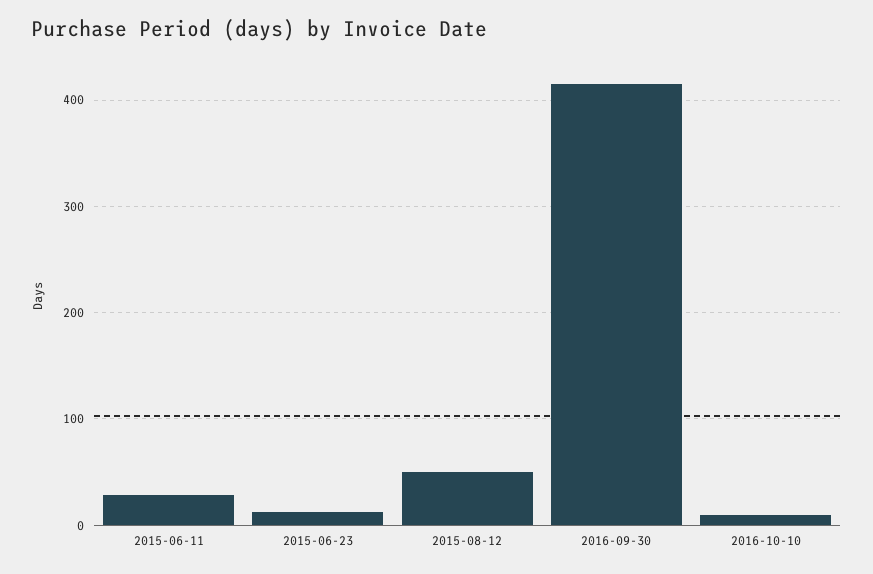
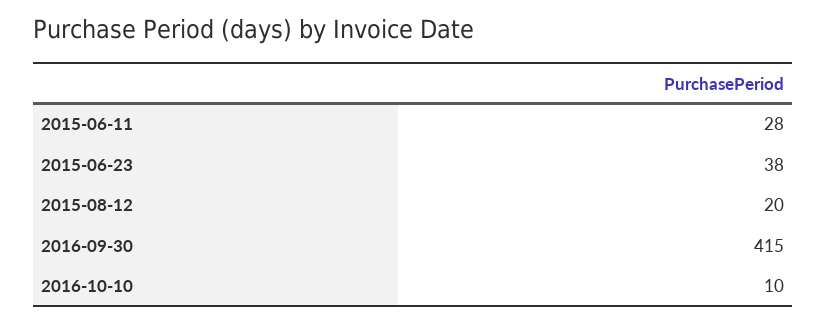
2015-06-23: 10 -> 38
2015-08-12: 50 -> 20

